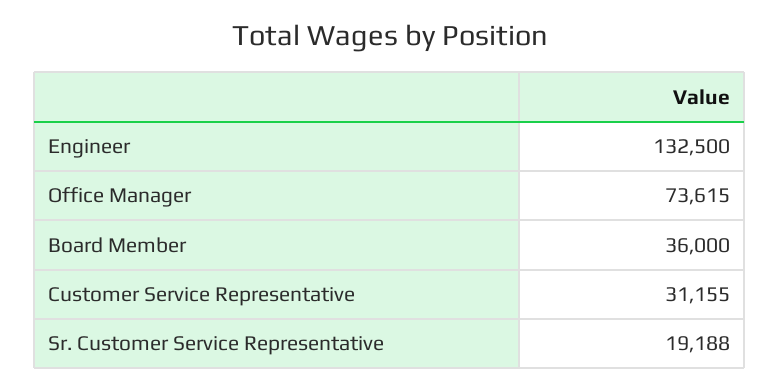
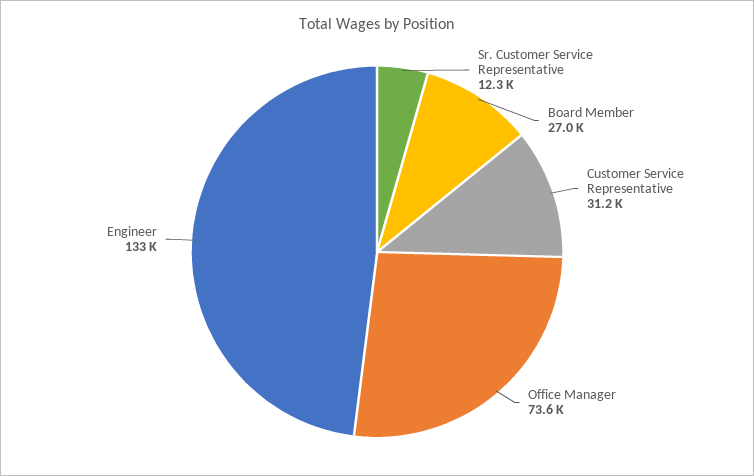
Board Member: 36000 -> 27000
Sr. Customer Service Representative: 19188 -> 12300

